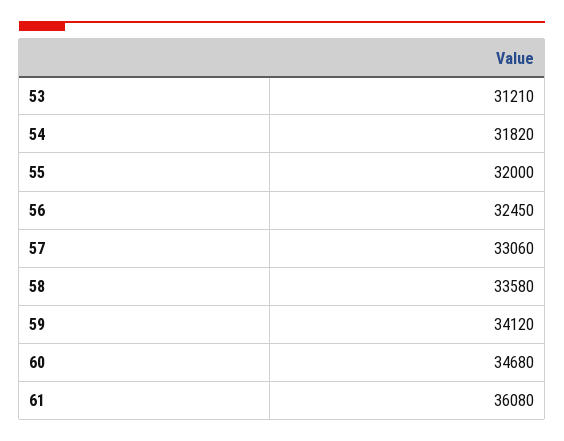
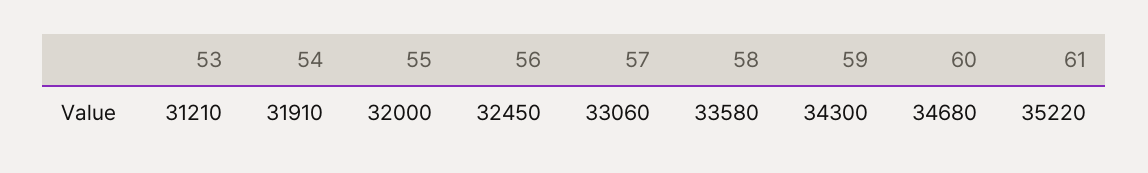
54: 31820 -> 31910
59: 34120 -> 34300
61: 36080 -> 35220

